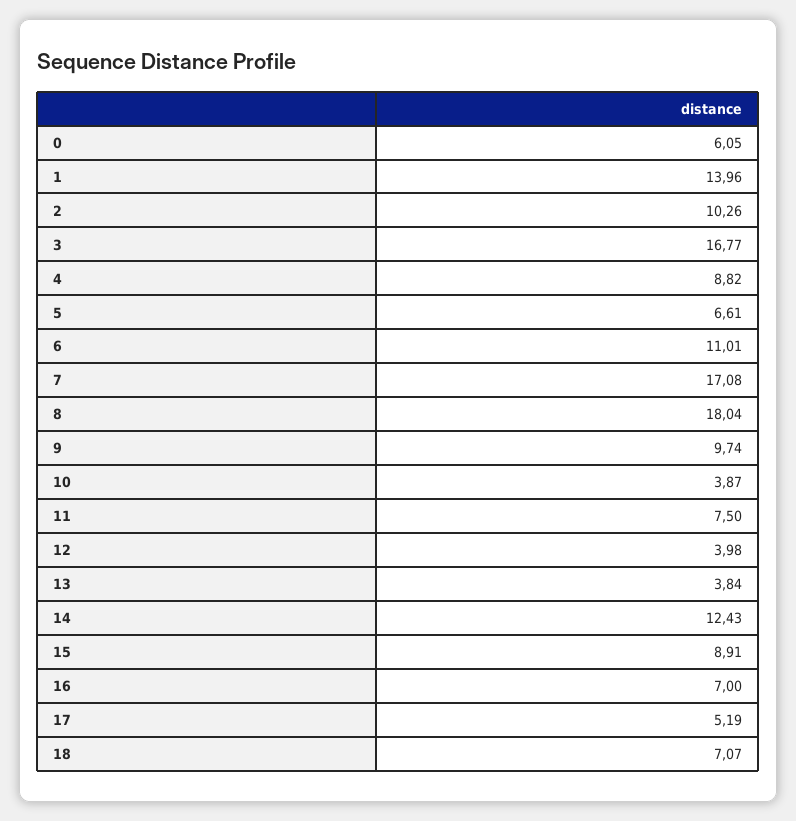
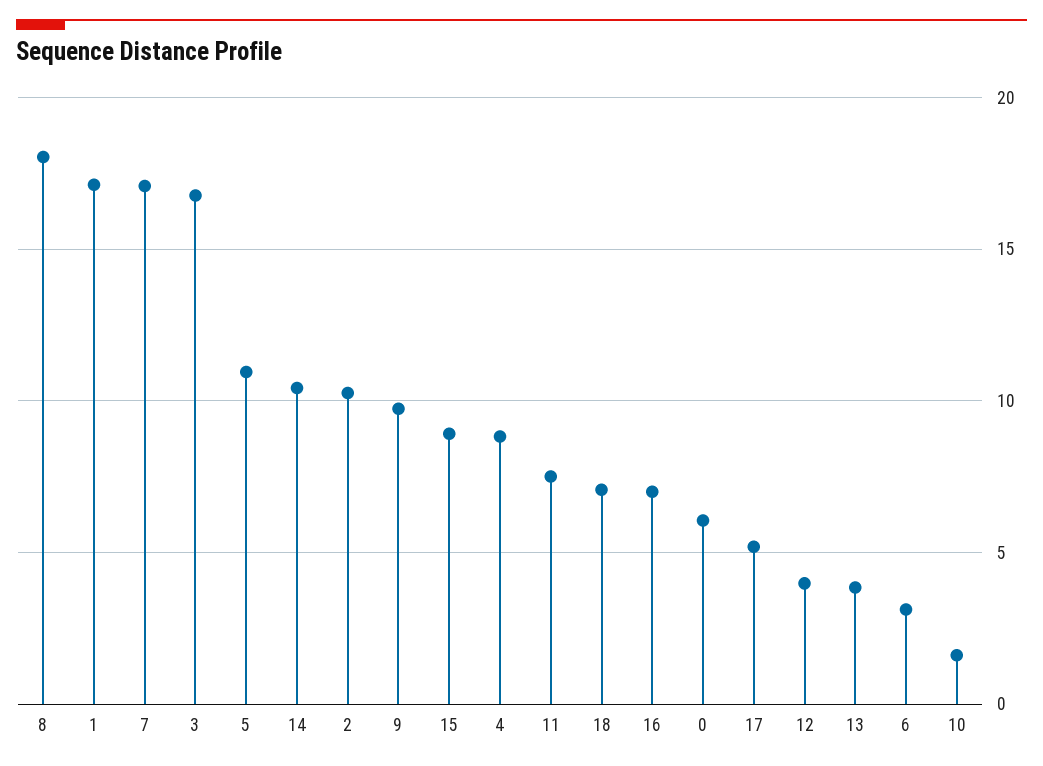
1: 13.96 -> 17
5: 6.61 -> 11
6: 11.01 -> 3
10: 3.87 -> 1.5
14: 12.43 -> 10.5

